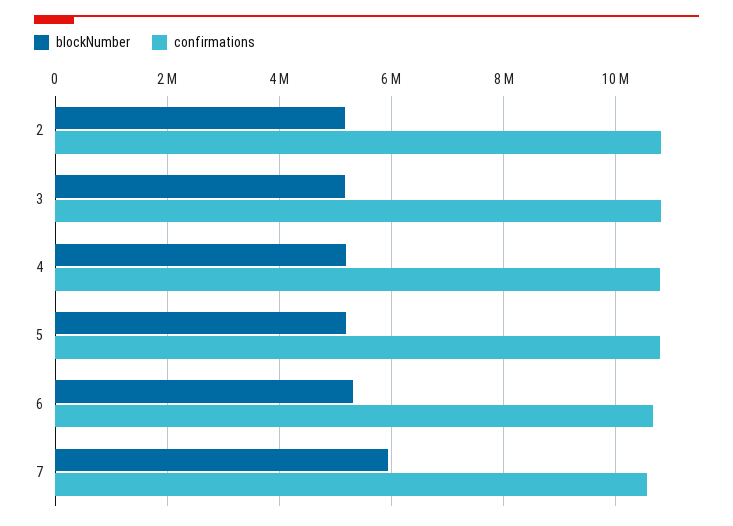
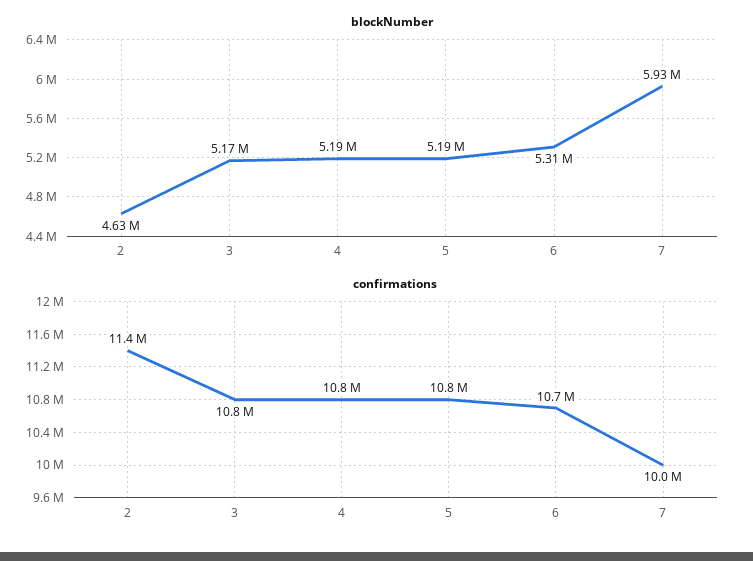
blockNumber, 2: 5200000 -> 4630000
confirmations, 2: 10800000 -> 11400000
confirmations, 7: 10600000 -> 10000000

